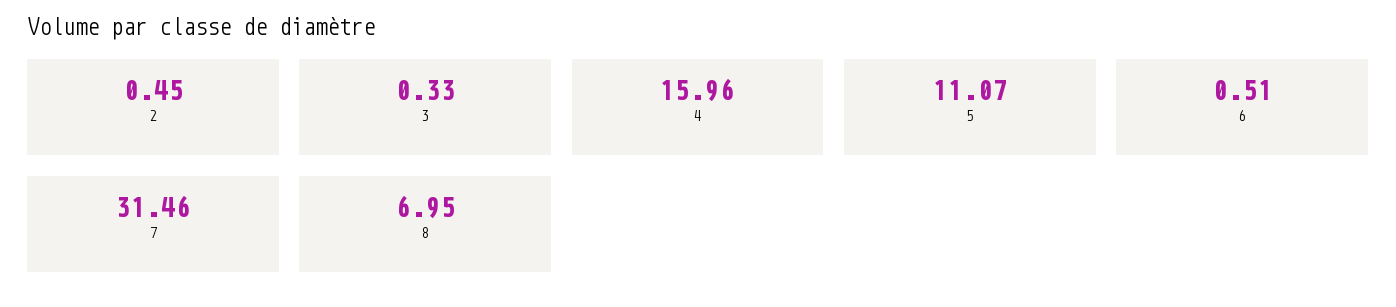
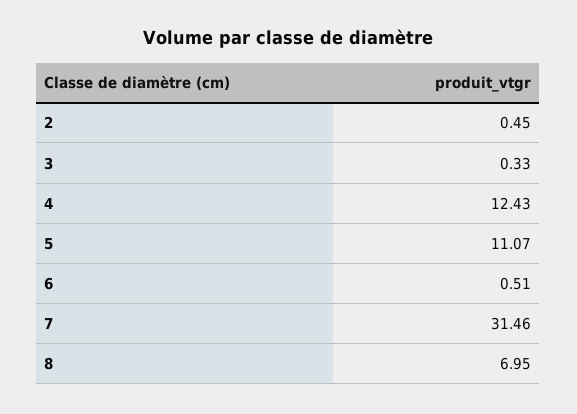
4: 15.96 -> 12.43

